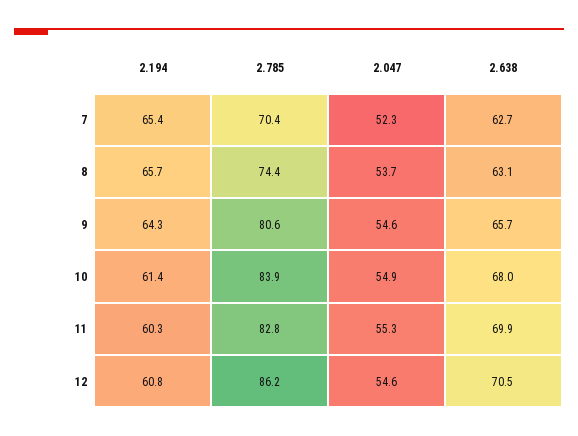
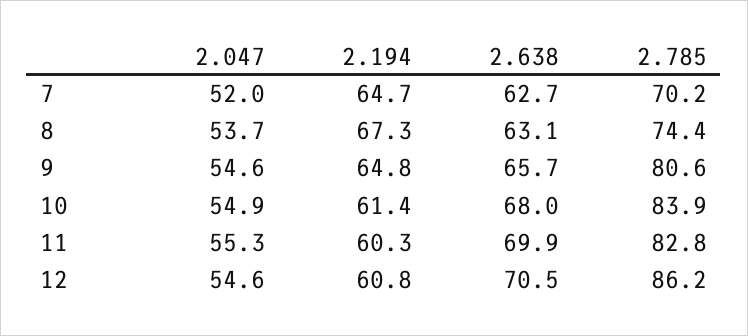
2.194, 7: 65.4 -> 64.7
2.785, 7: 70.4 -> 70.2
2.047, 7: 52.3 -> 52
2.194, 8: 65.7 -> 67.3
2.194, 9: 64.3 -> 64.8

